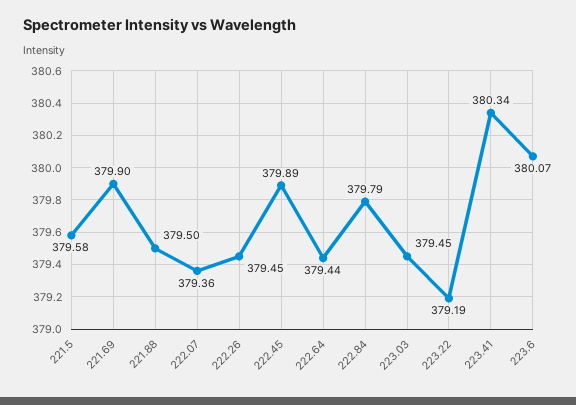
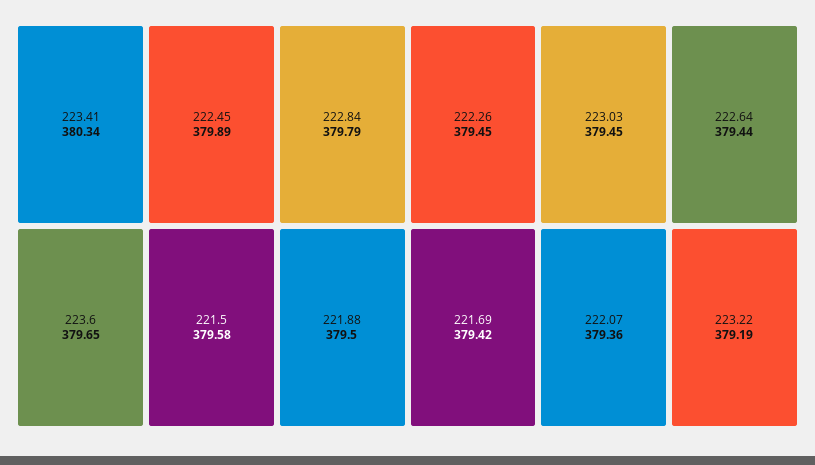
221.69: 379.9 -> 379.42
223.6: 380.07 -> 379.65

